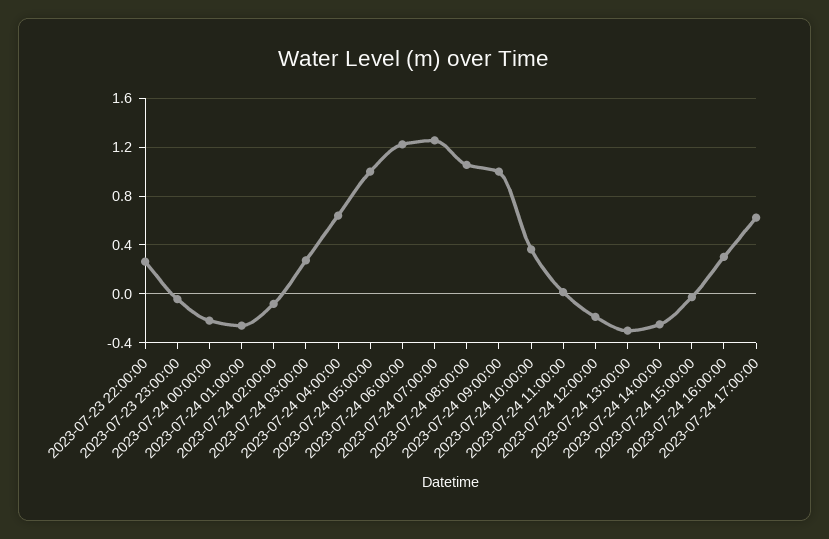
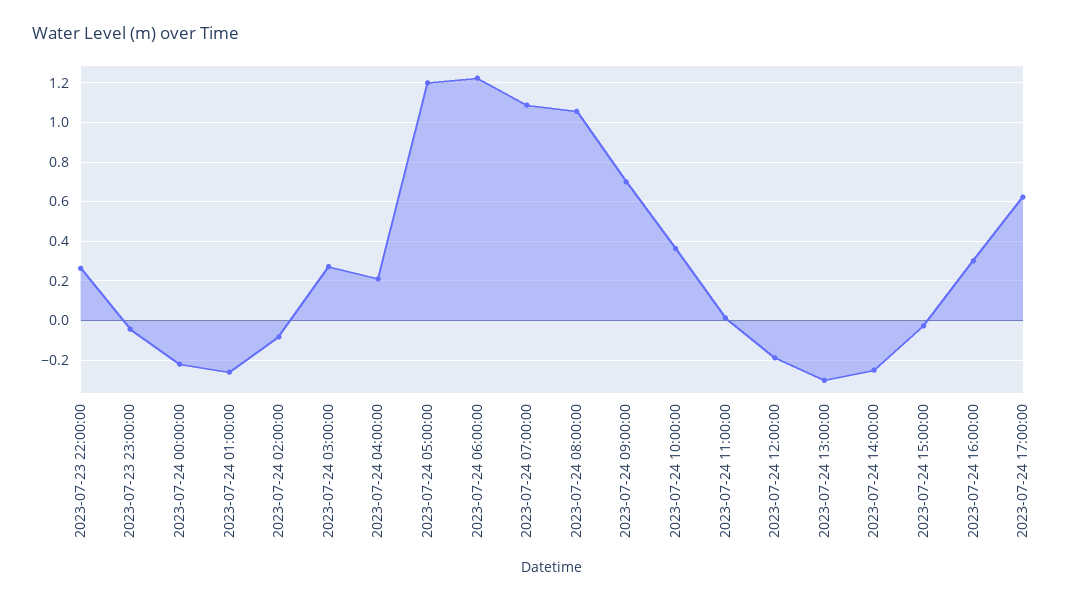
2023-07-24 04:00:00: 0.65 -> 0.2
2023-07-24 05:00:00: 1 -> 1.2
2023-07-24 07:00:00: 1.25 -> 1.1
2023-07-24 09:00:00: 1 -> 0.7

